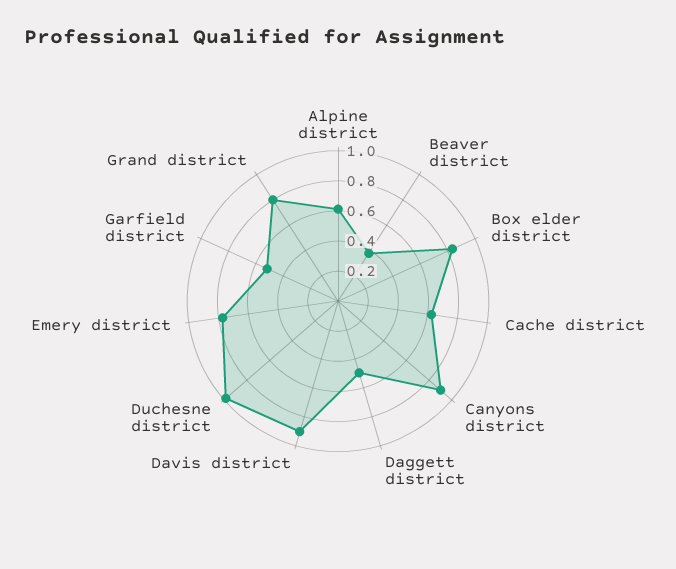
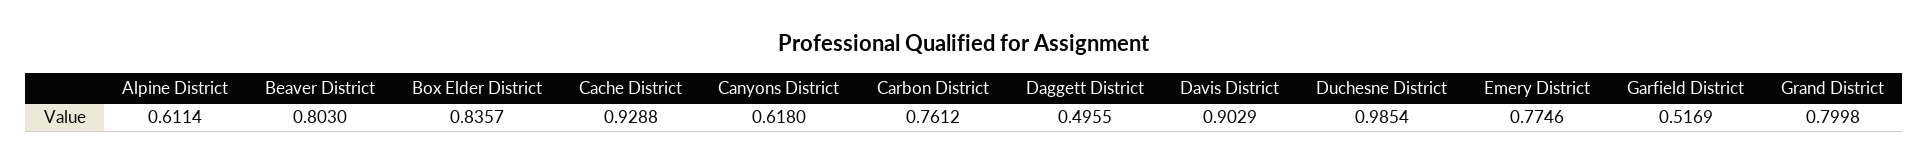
Beaver district: 0.4 -> 0.803
Cache district: 0.6 -> 0.9288
Canyons district: 0.9 -> 0.618
Carbon District: none -> 0.7612

